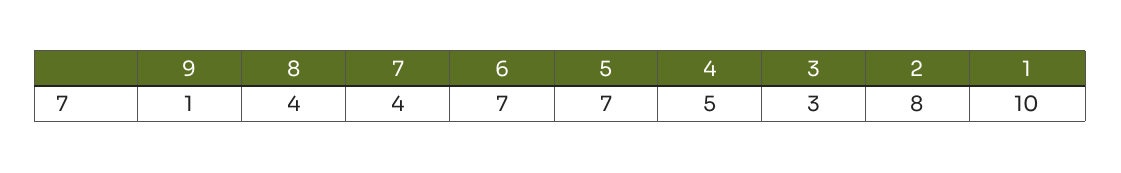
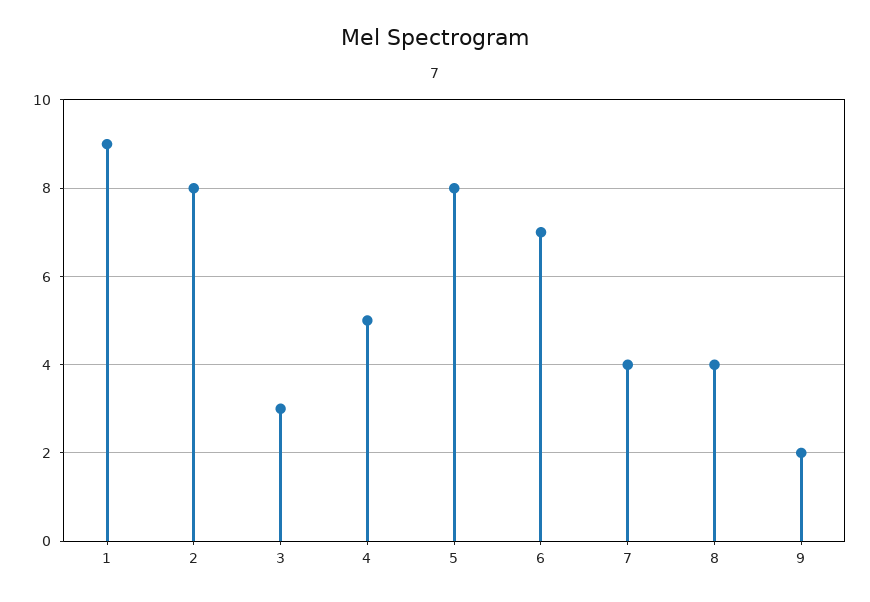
9: 1 -> 2
5: 7 -> 8
1: 10 -> 9

